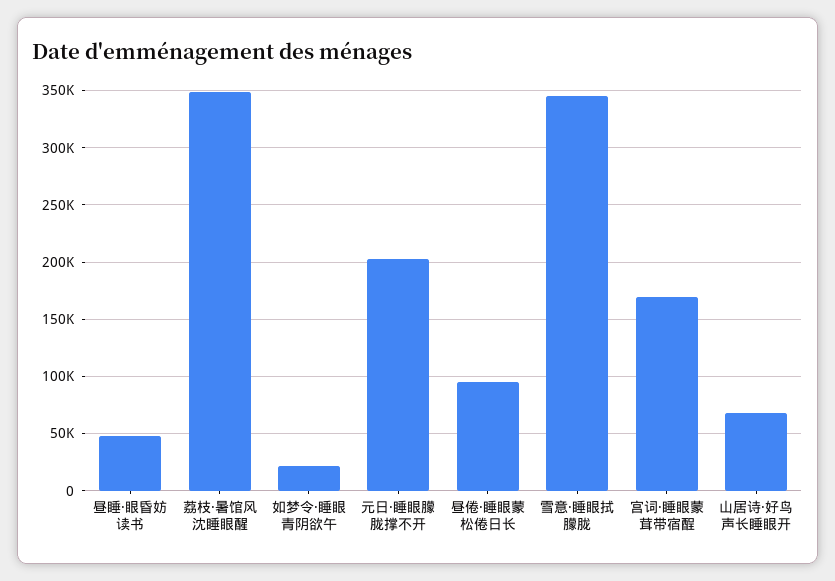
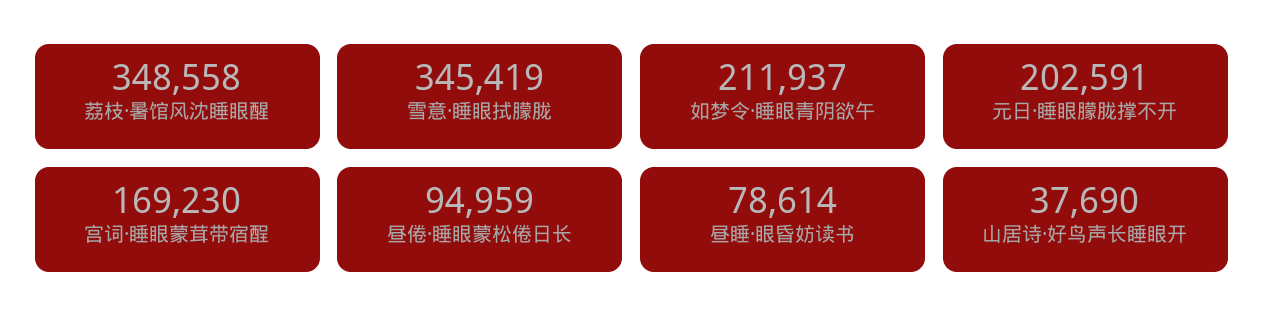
昼睡·眼昏妨读书: 50000 -> 78614
如梦令·睡眼青阴欲午: 20000 -> 211937
山居诗·好鸟声长睡眼开: 70000 -> 37690

